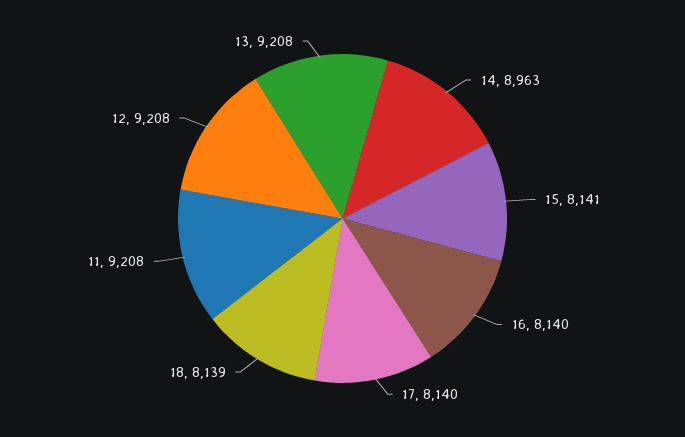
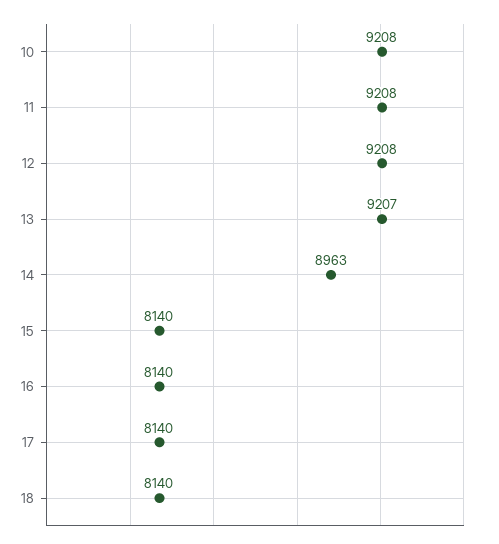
15: 8141 -> 8140
18: 8139 -> 8140
13: 9208 -> 9207
10: none -> 9208

